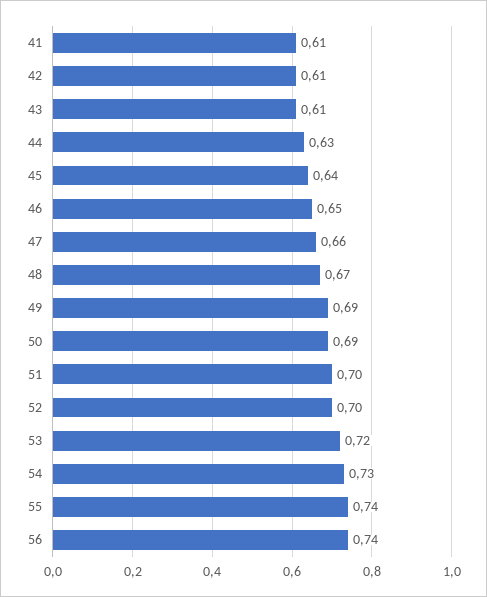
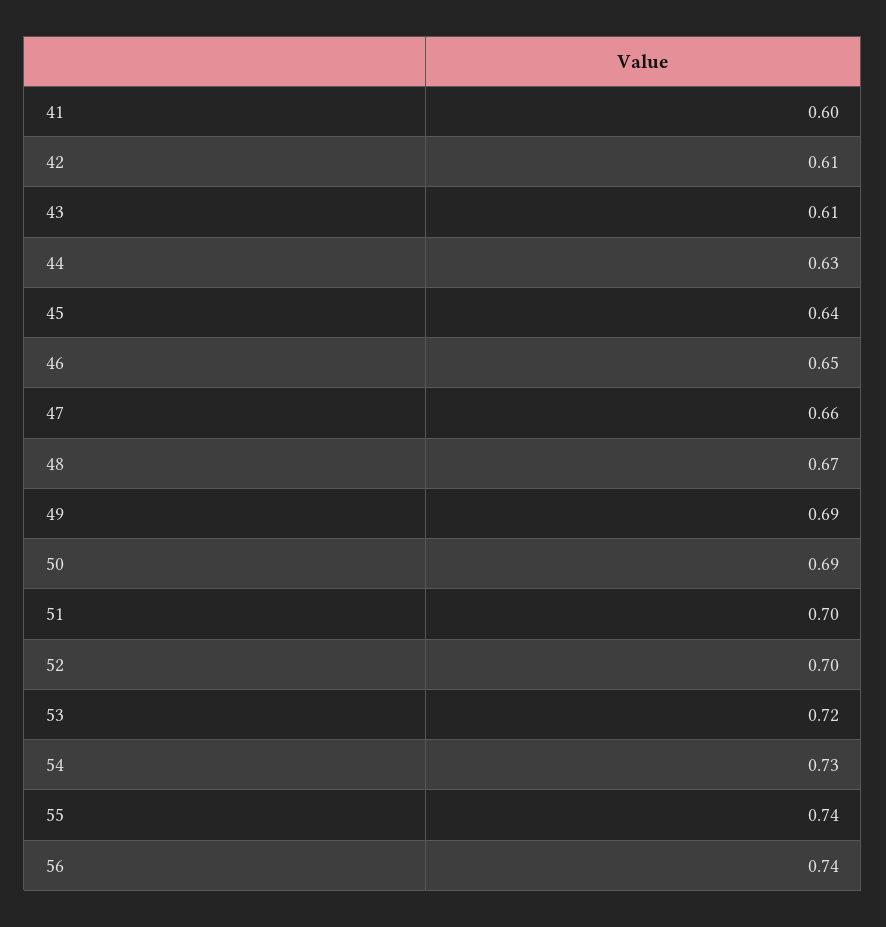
41: 0.61 -> 0.6

